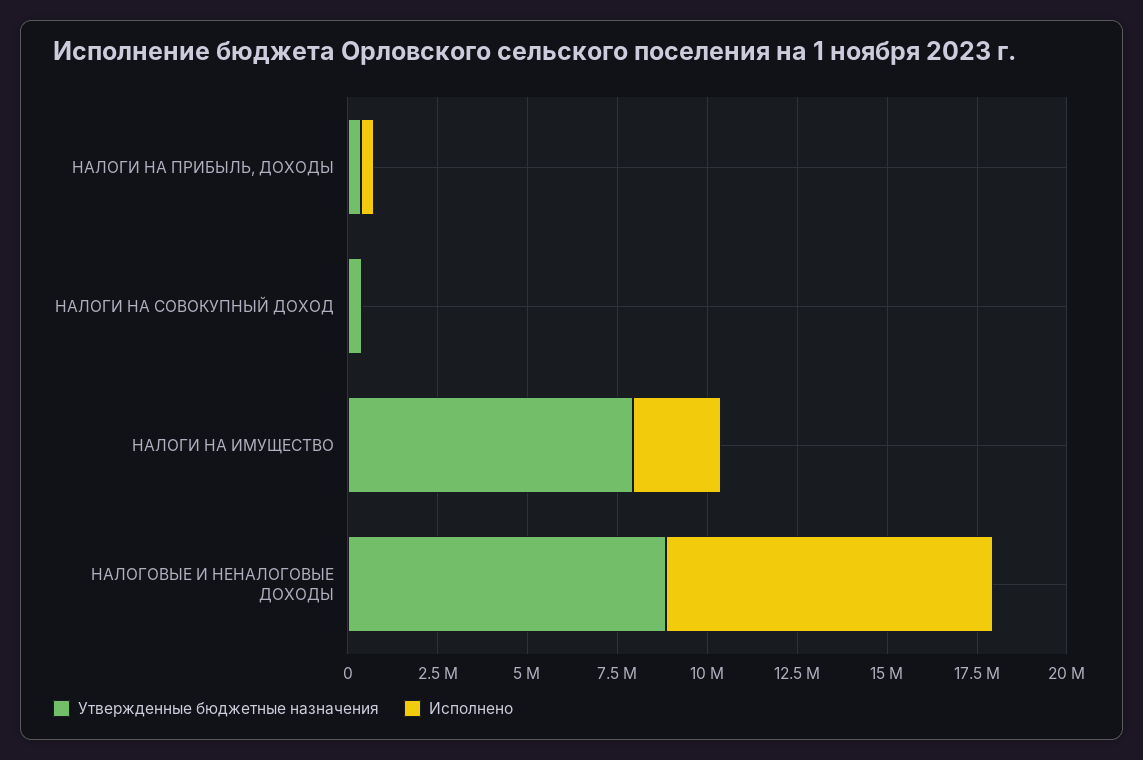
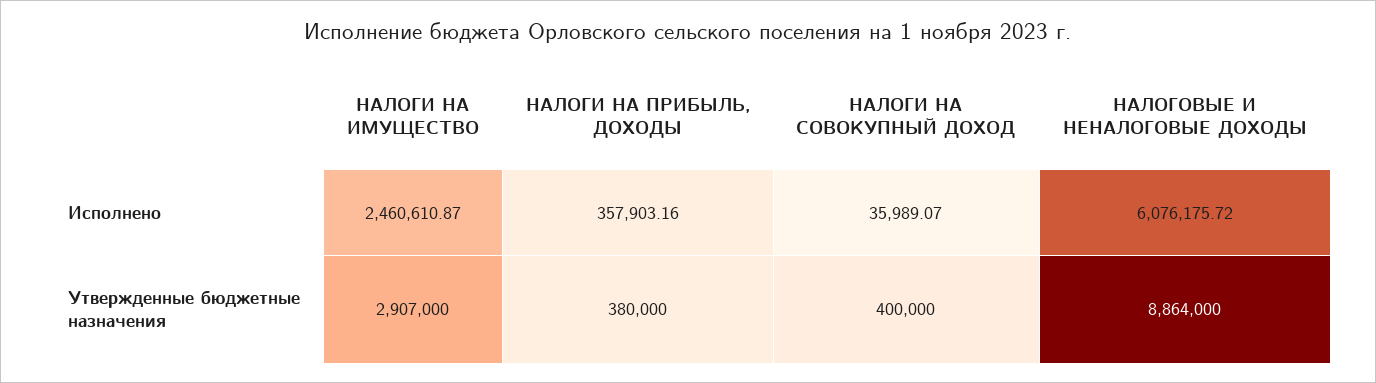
Утвержденные бюджетные назначения, НАЛОГИ НА ИМУЩЕСТВО: 8000000 -> 2907000
Исполнено, НАЛОГОВЫЕ И НЕНАЛОГОВЫЕ ДОХОДЫ: 9000000 -> 6076175.72

